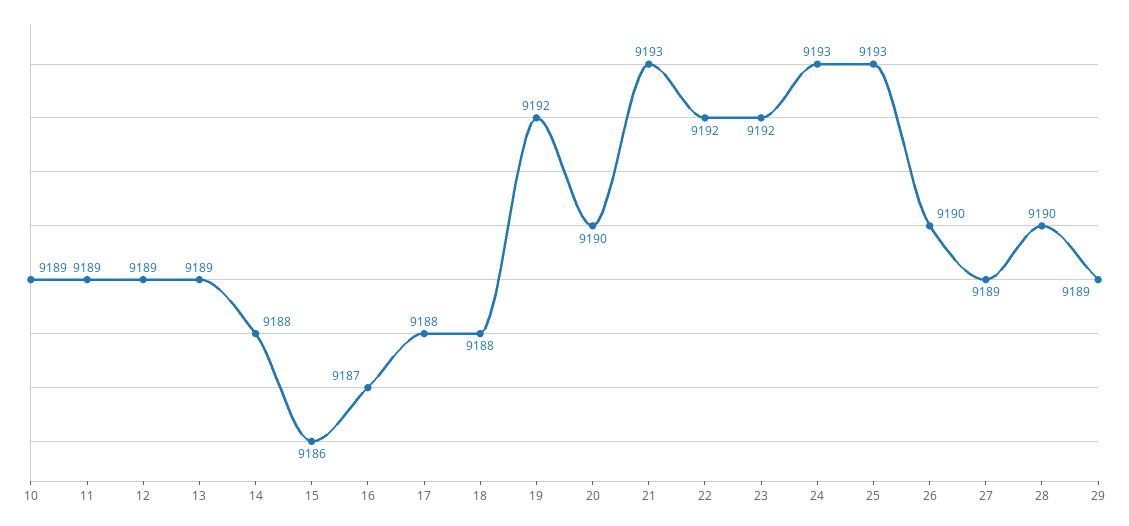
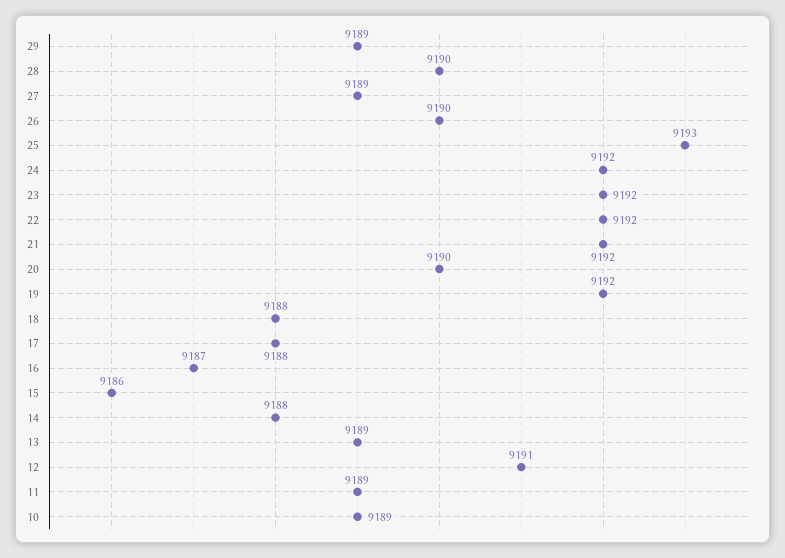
12: 9189 -> 9191
21: 9193 -> 9192
24: 9193 -> 9192

